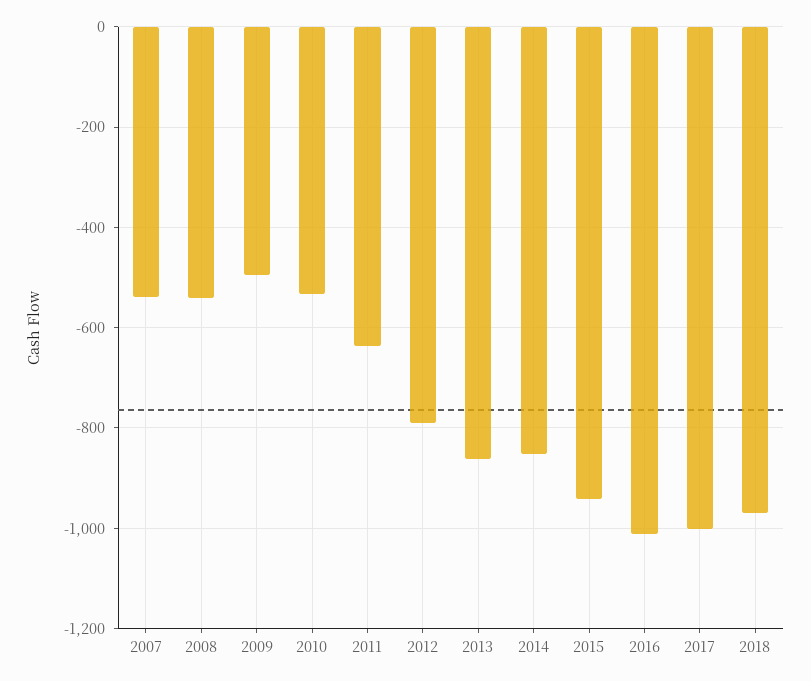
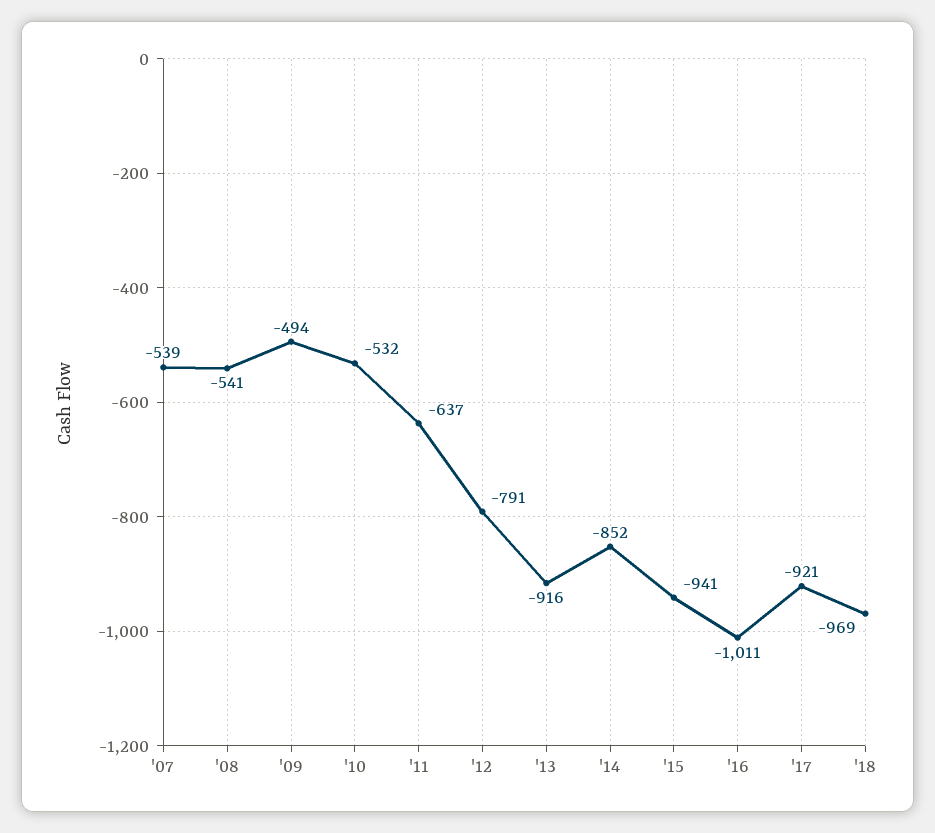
2013: -860 -> -916
2017: -1000 -> -921

